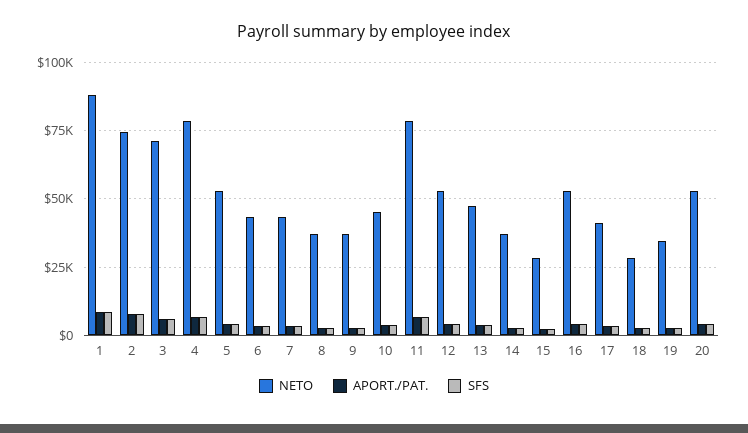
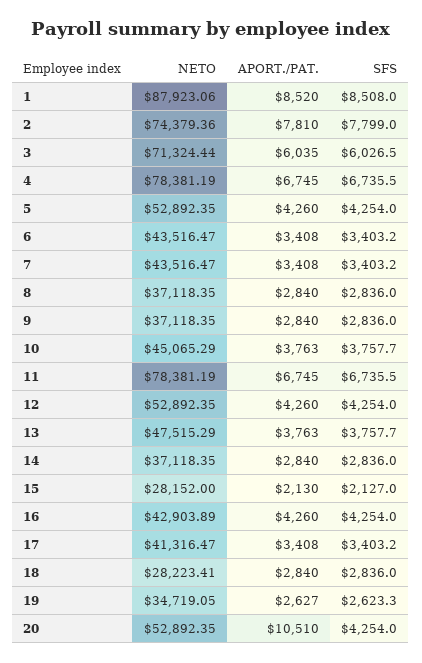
NETO, 16: 52500 -> 42903.89
APORT./PAT., 20: 5000 -> 10510

